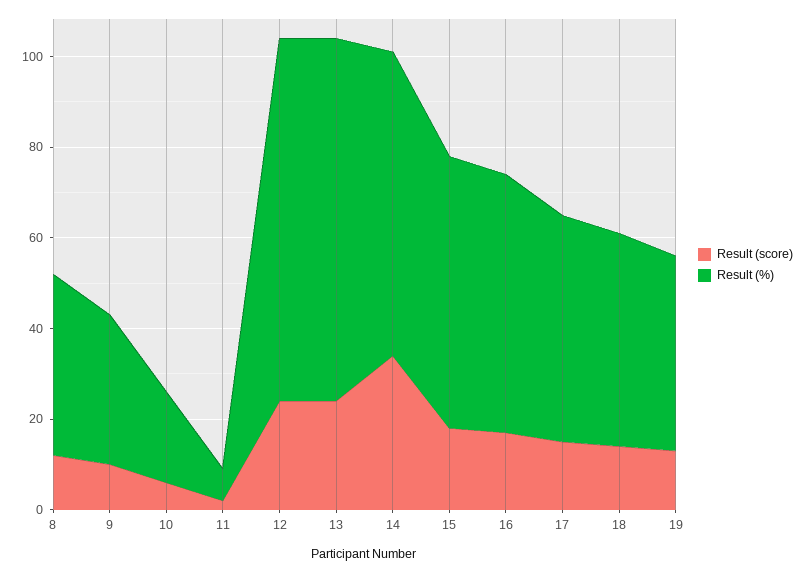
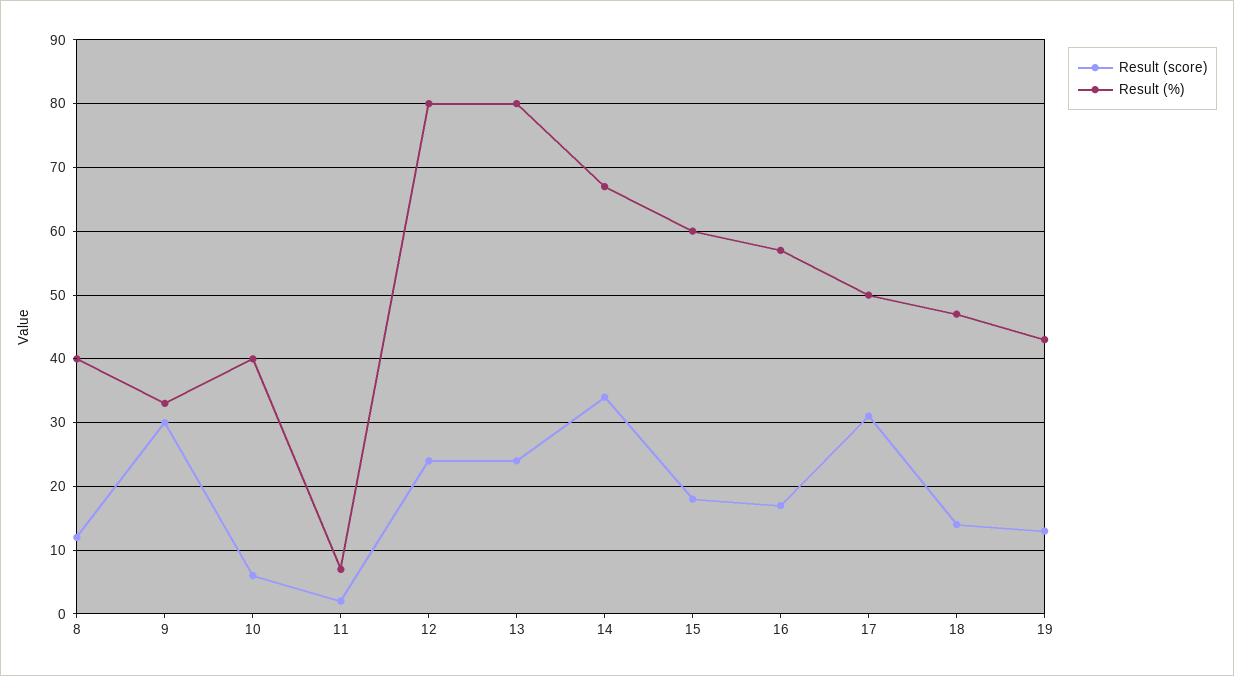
Result (score), 9: 10 -> 30
Result (%), 10: 20 -> 40
Result (score), 17: 15 -> 31

